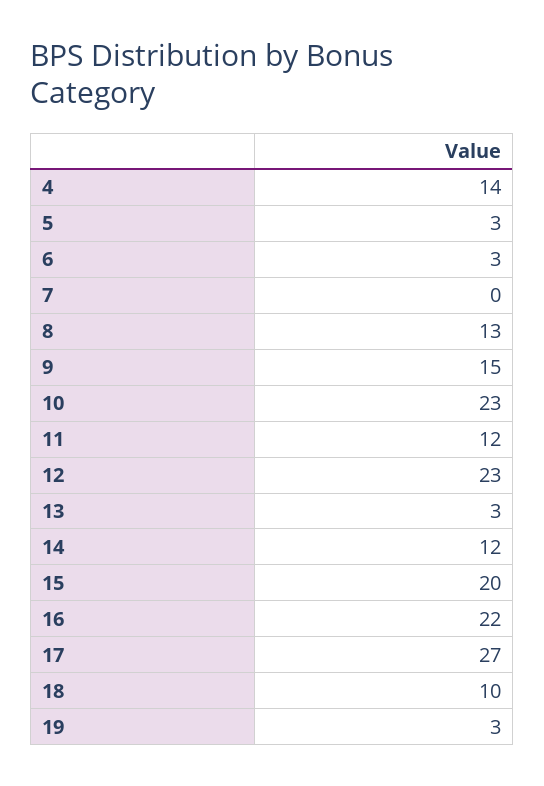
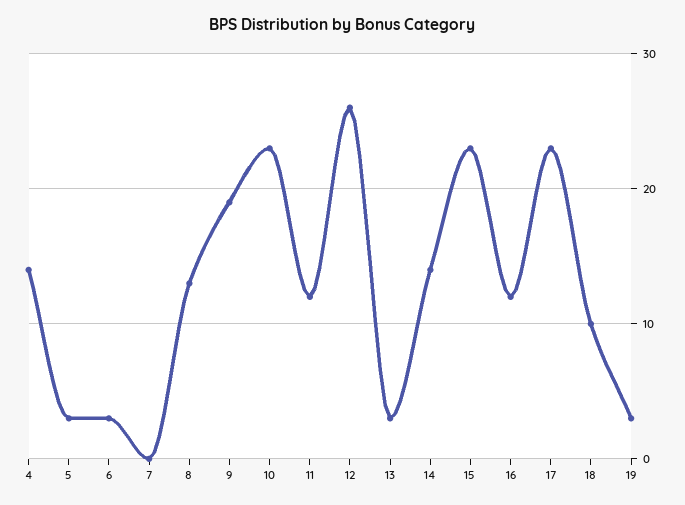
9: 15 -> 19
12: 23 -> 26
14: 12 -> 14
15: 20 -> 23
16: 22 -> 12
17: 27 -> 23

